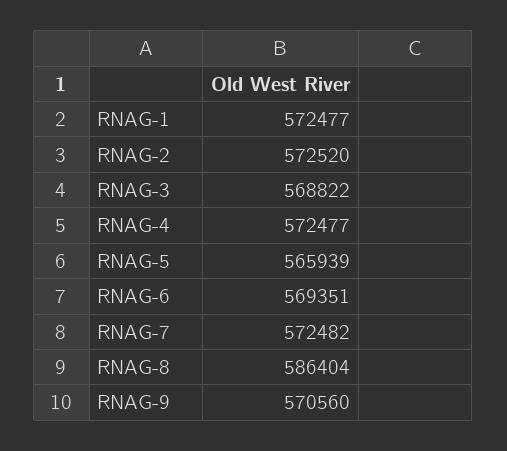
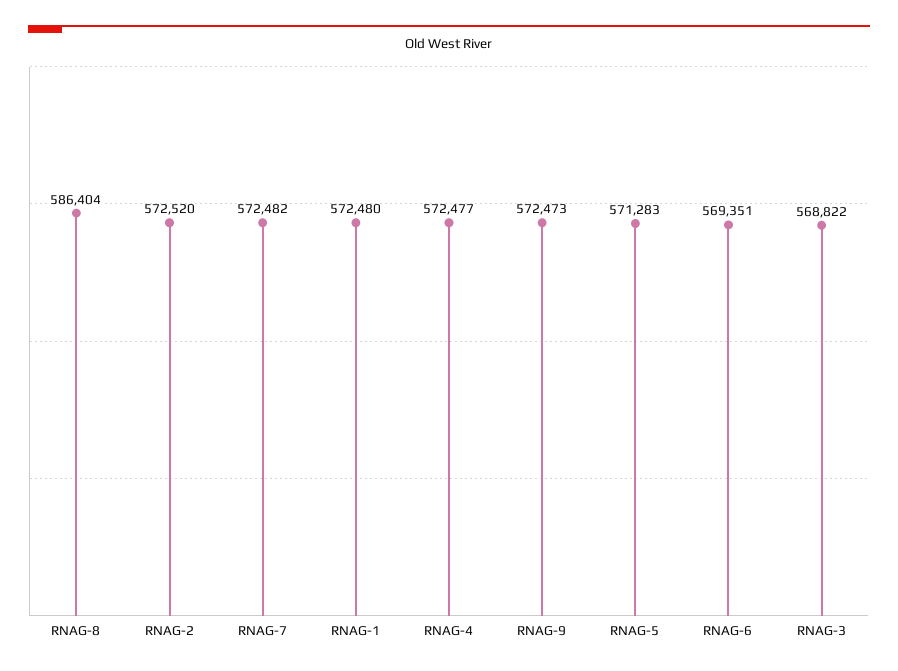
RNAG-1: 572477 -> 572480
RNAG-5: 565939 -> 571283
RNAG-9: 570560 -> 572473

